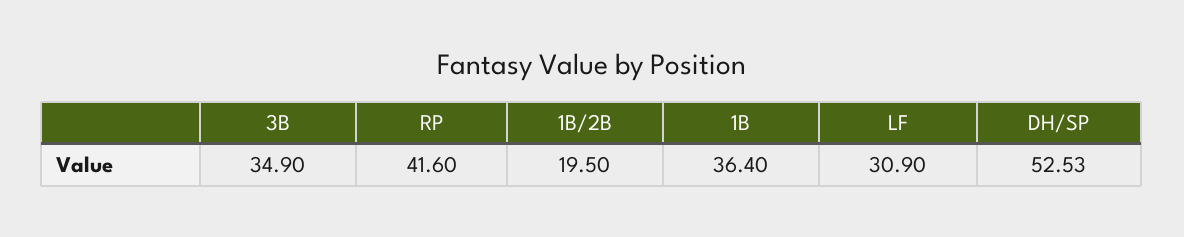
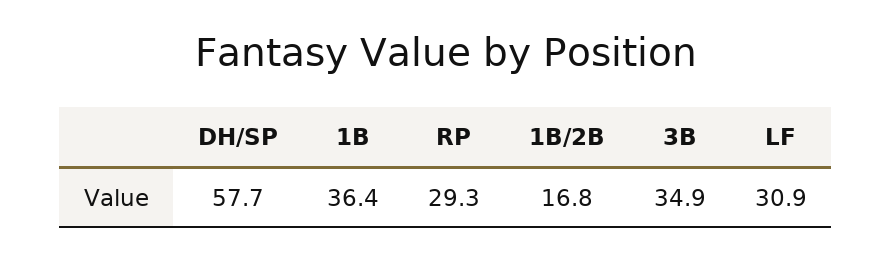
RP: 41.6 -> 29.3
1B/2B: 19.5 -> 16.8
DH/SP: 52.53 -> 57.7

